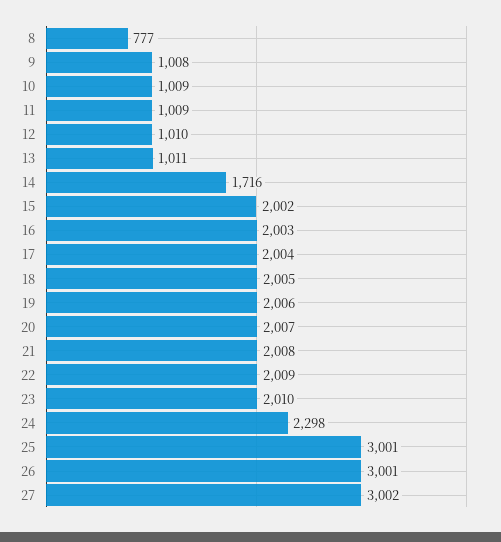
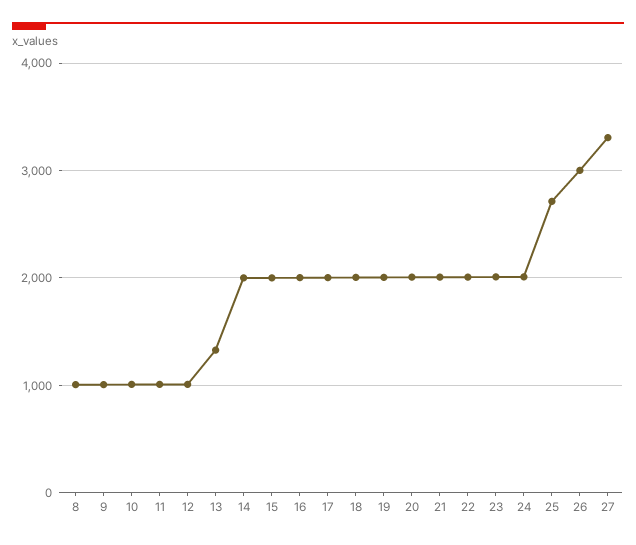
8: 777 -> 1000
13: 1011 -> 1300
14: 1716 -> 2000
24: 2298 -> 2000
25: 3001 -> 2700
27: 3002 -> 3300

